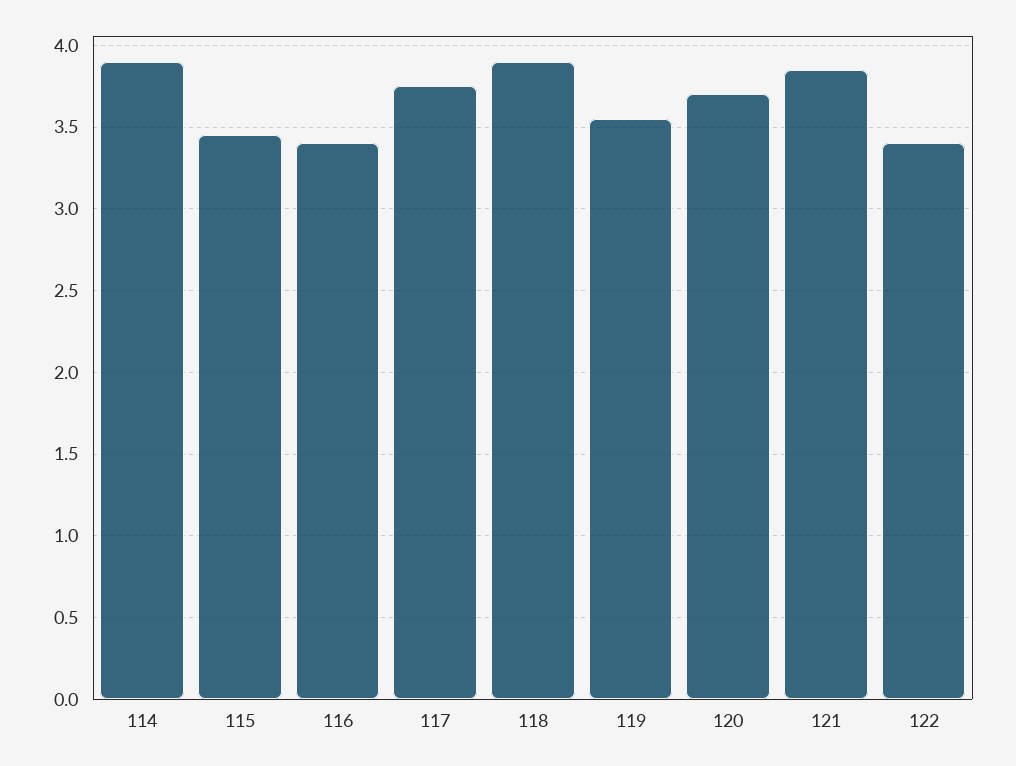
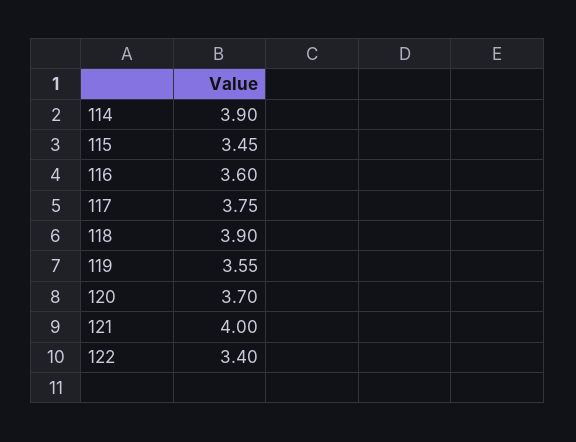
116: 3.4 -> 3.6
121: 3.85 -> 4

